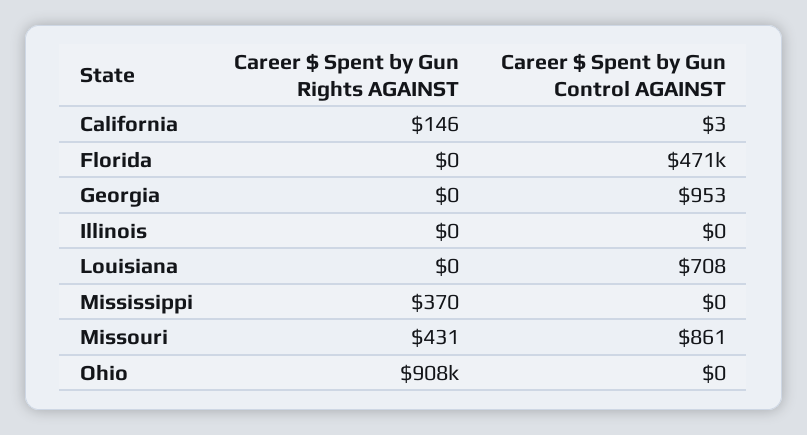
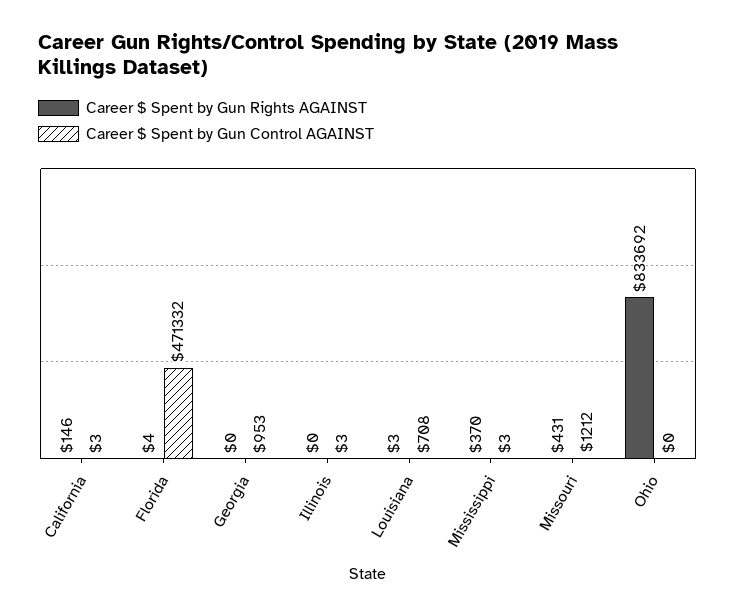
Career $ Spent by Gun Rights AGAINST, Florida: 0 -> 4
Career $ Spent by Gun Control AGAINST, Illinois: 0 -> 3
Career $ Spent by Gun Rights AGAINST, Louisiana: 0 -> 3
Career $ Spent by Gun Control AGAINST, Mississippi: 0 -> 3
Career $ Spent by Gun Control AGAINST, Missouri: 861 -> 1212
Career $ Spent by Gun Rights AGAINST, Ohio: 908000 -> 833692

